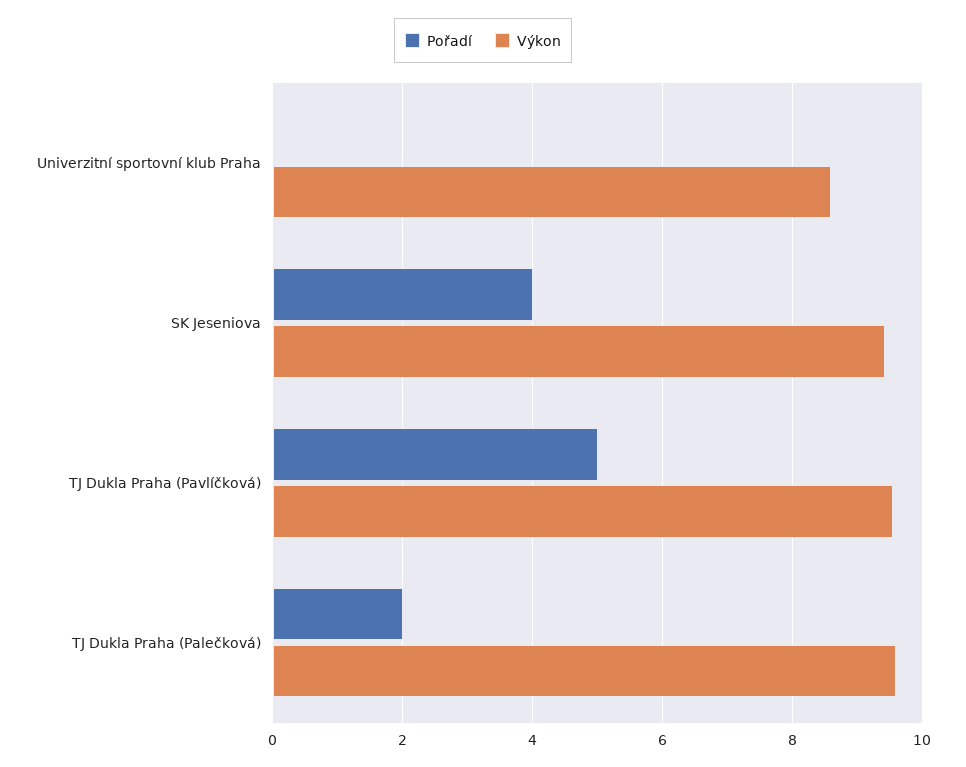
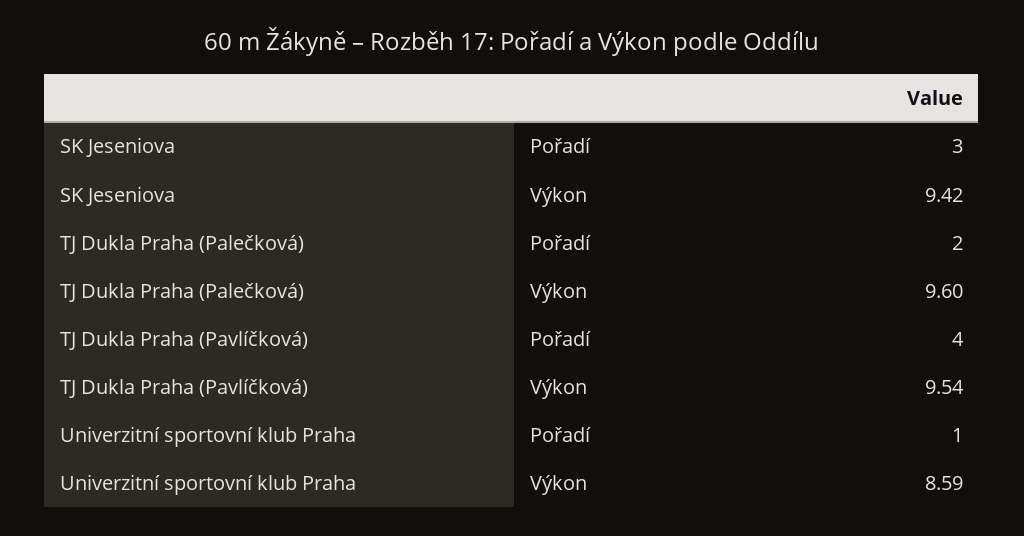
Pořadí, Univerzitní sportovní klub Praha: 0 -> 1
Pořadí, SK Jeseniova: 4 -> 3
Pořadí, TJ Dukla Praha (Pavlíčková): 5 -> 4

